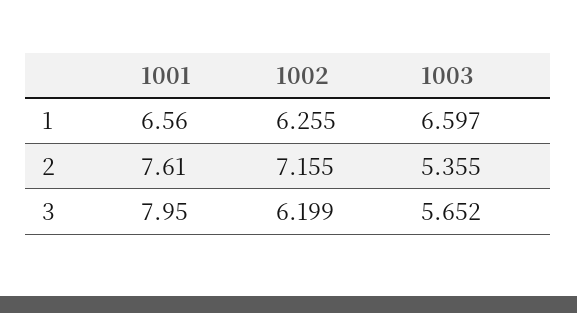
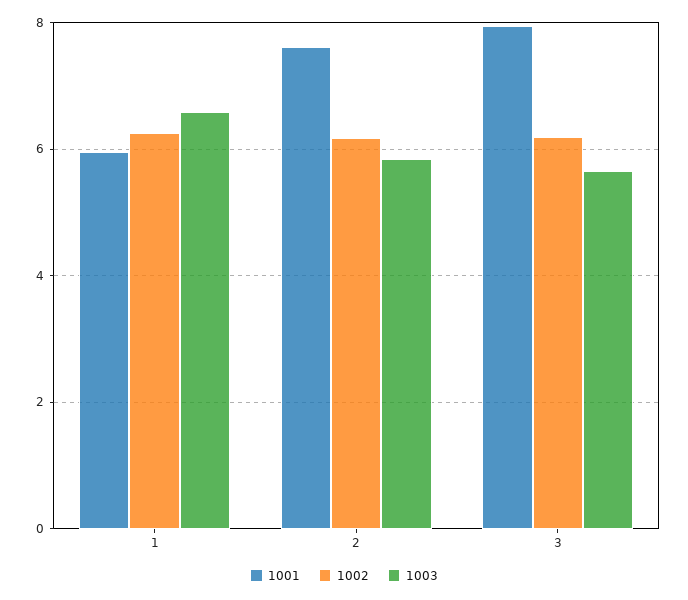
1001, 1: 6.56 -> 6
1002, 2: 7.155 -> 6.2
1003, 2: 5.355 -> 5.8

